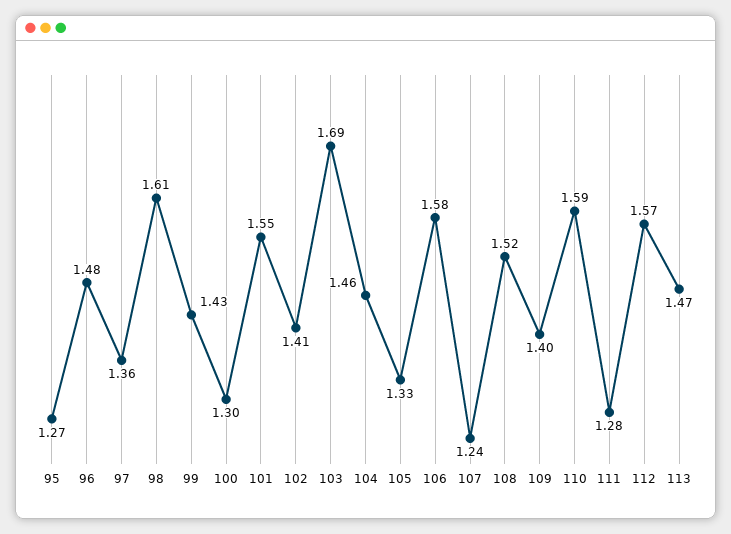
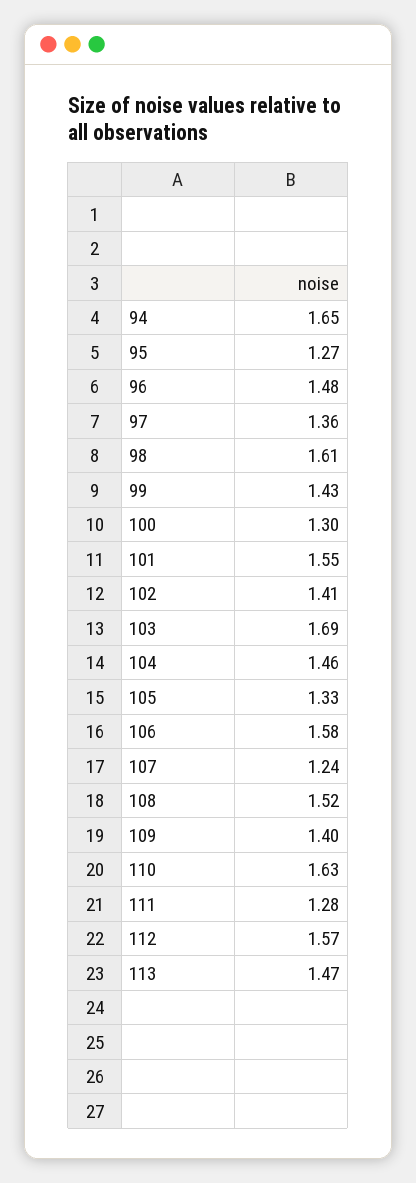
110: 1.59 -> 1.63
94: none -> 1.65

